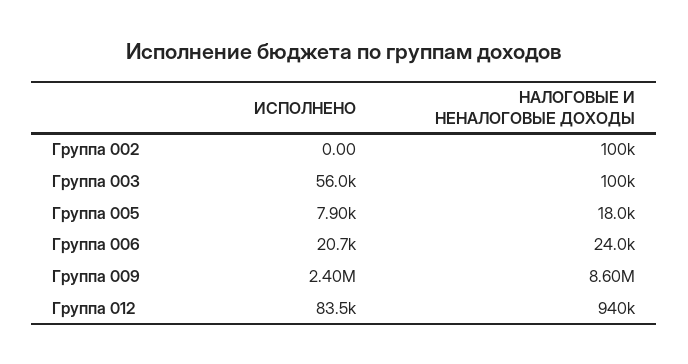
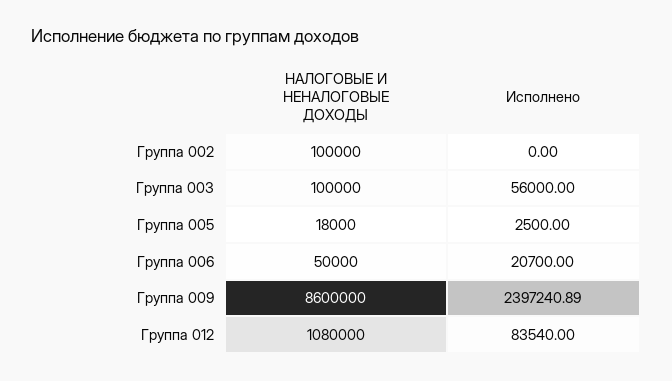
ИСПОЛНЕНО, Группа 005: 7900 -> 2500
НАЛОГОВЫЕ И НЕНАЛОГОВЫЕ ДОХОДЫ, Группа 006: 24000 -> 50000
НАЛОГОВЫЕ И НЕНАЛОГОВЫЕ ДОХОДЫ, Группа 012: 940000 -> 1080000

